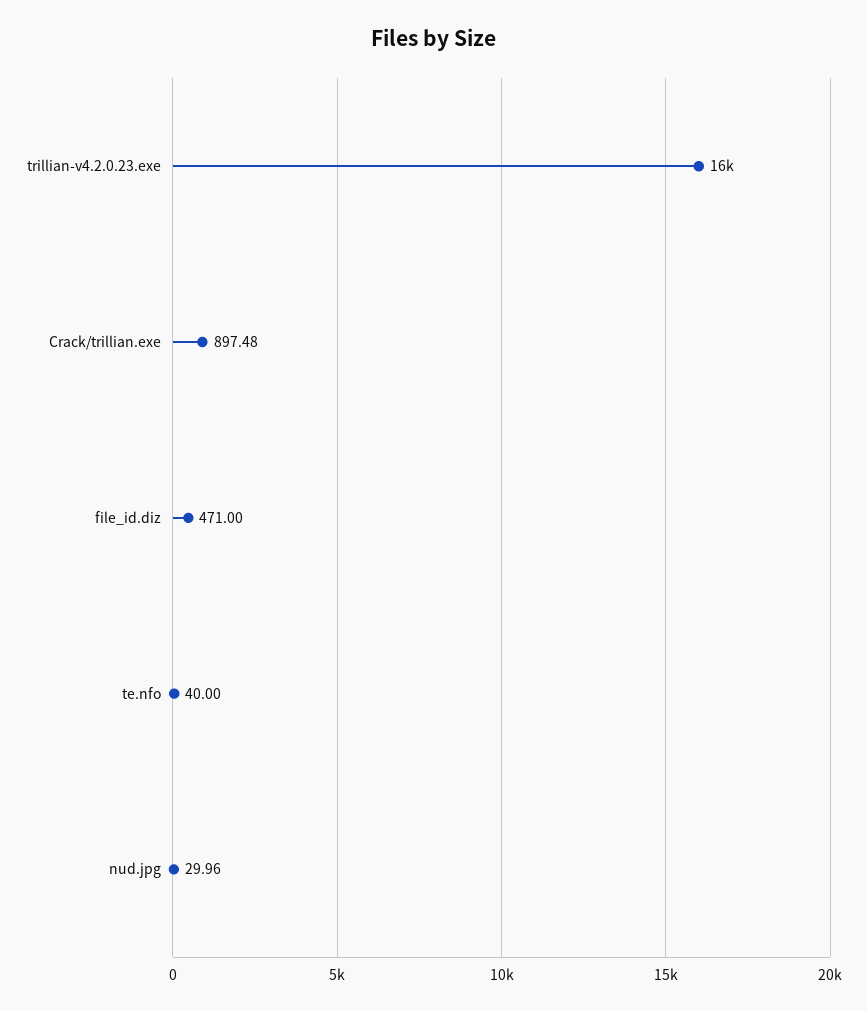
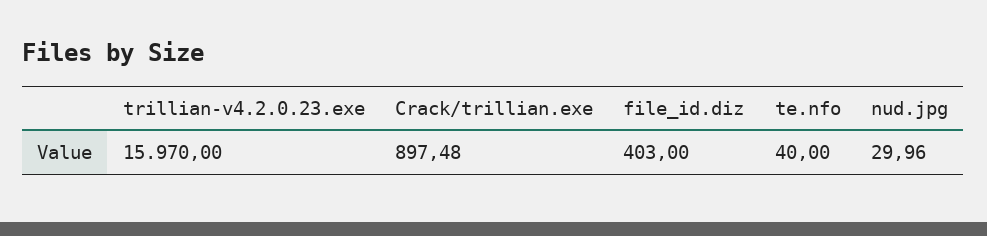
file_id.diz: 471 -> 403

